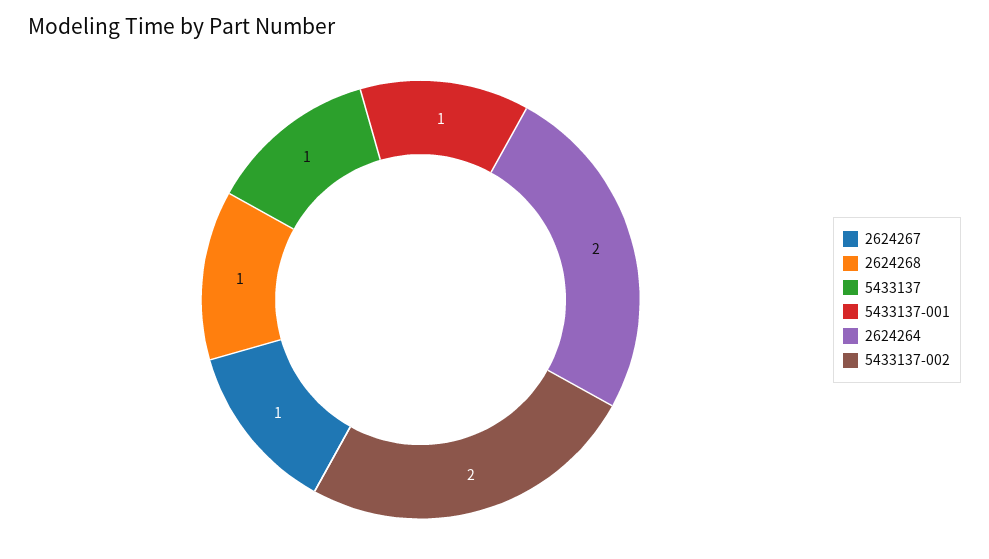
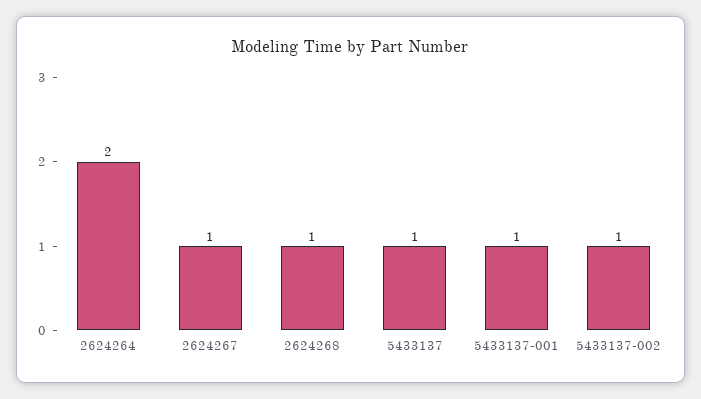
5433137-002: 2 -> 1

